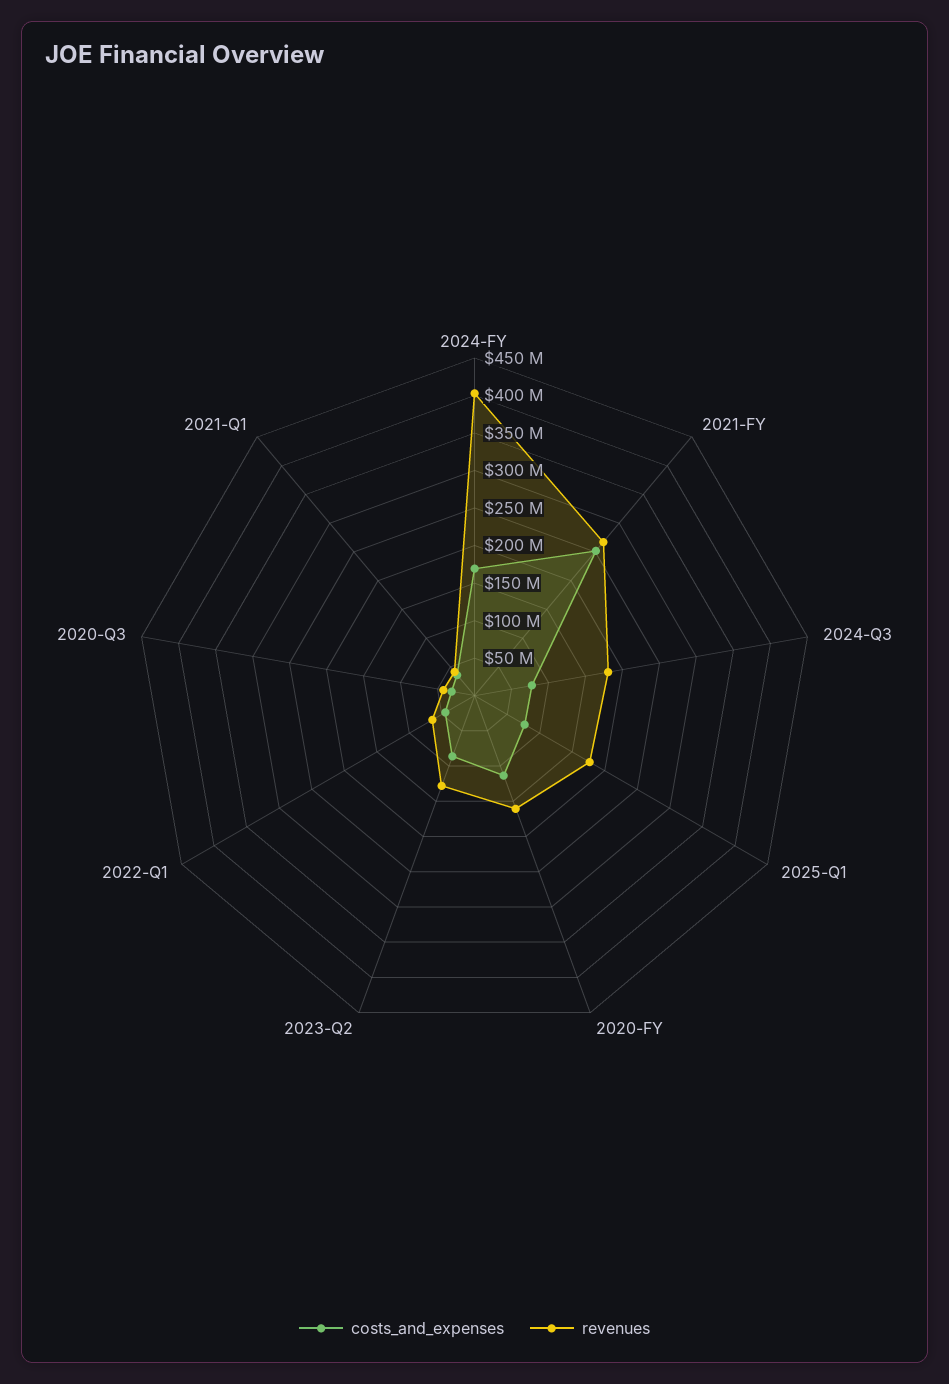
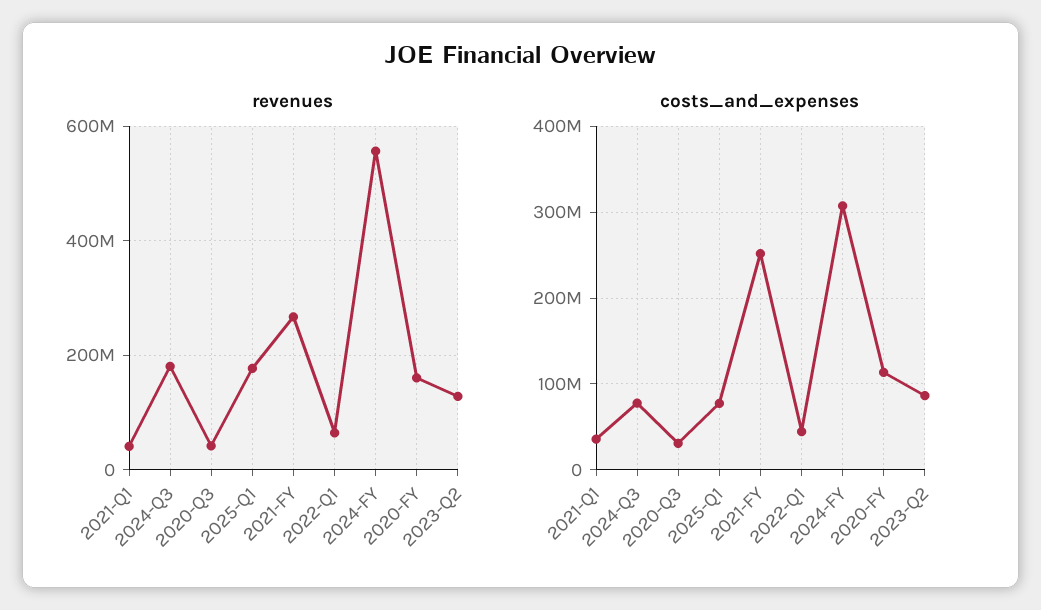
costs_and_expenses, 2024-FY: 175000000 -> 310000000
revenues, 2024-FY: 400000000 -> 560000000

